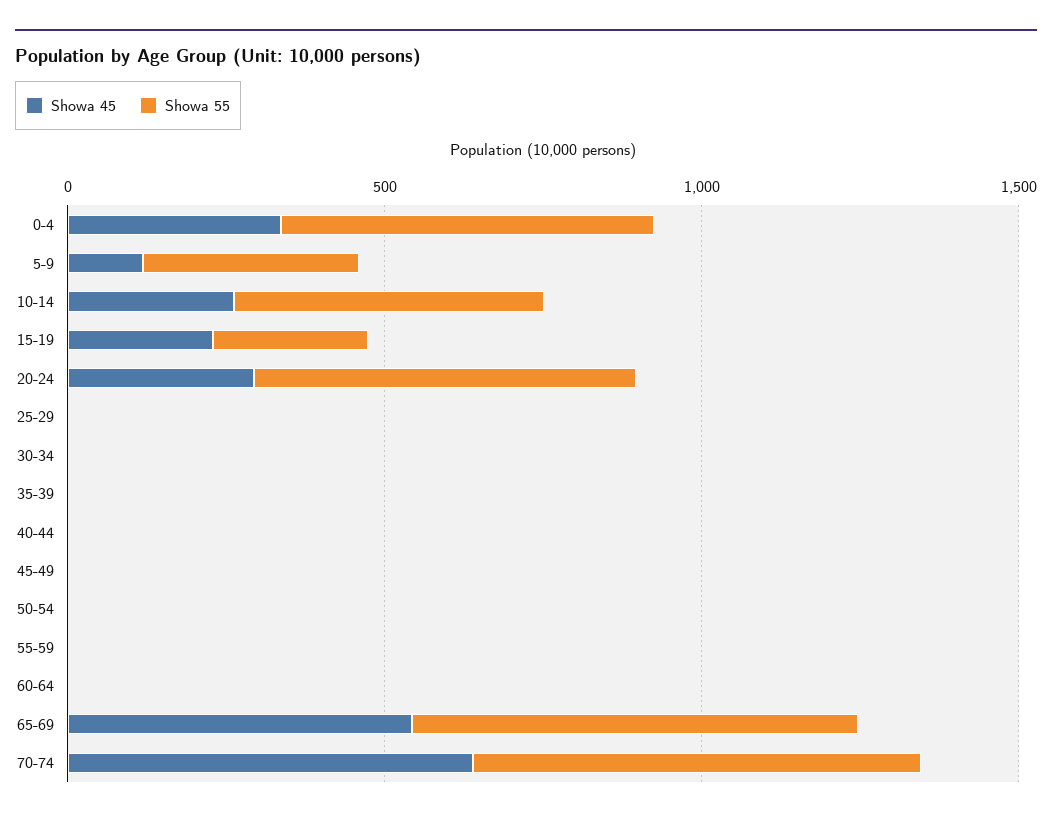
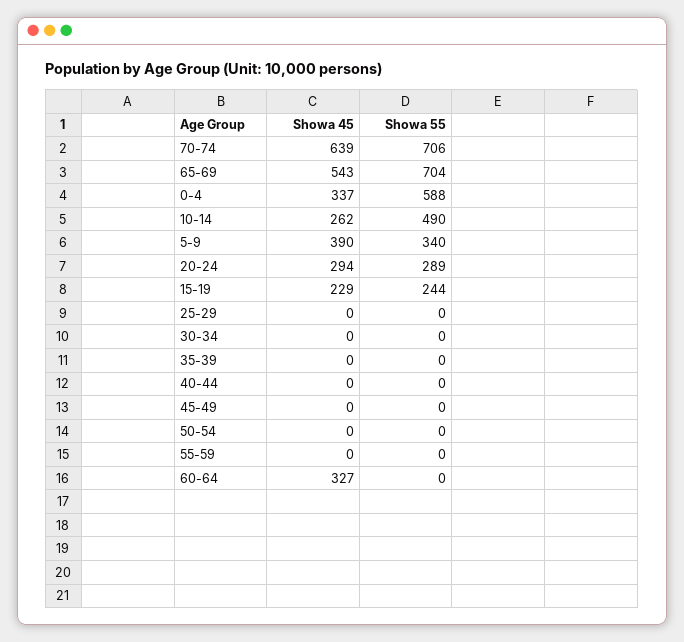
Showa 45, 5-9: 100 -> 390
Showa 55, 20-24: 600 -> 289
Showa 45, 60-64: 0 -> 327

